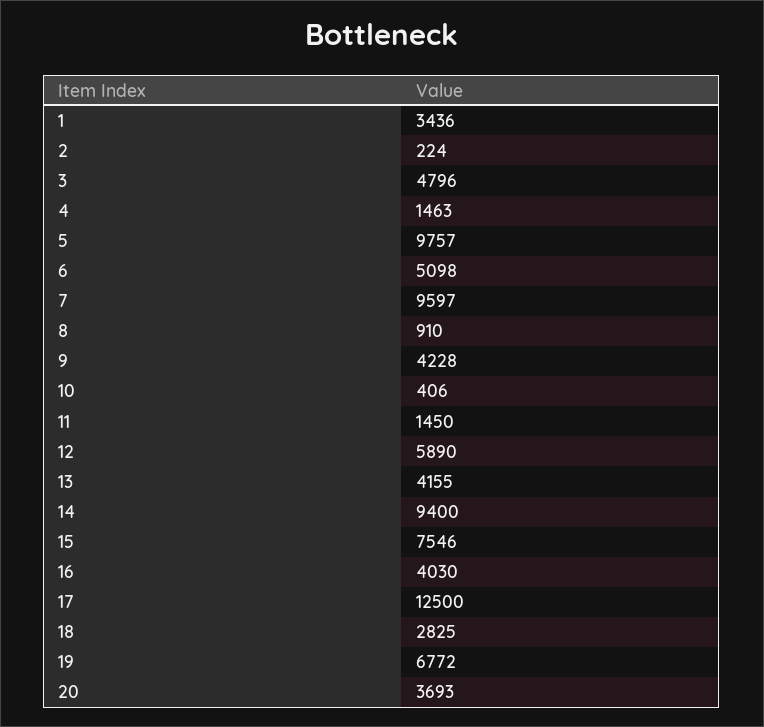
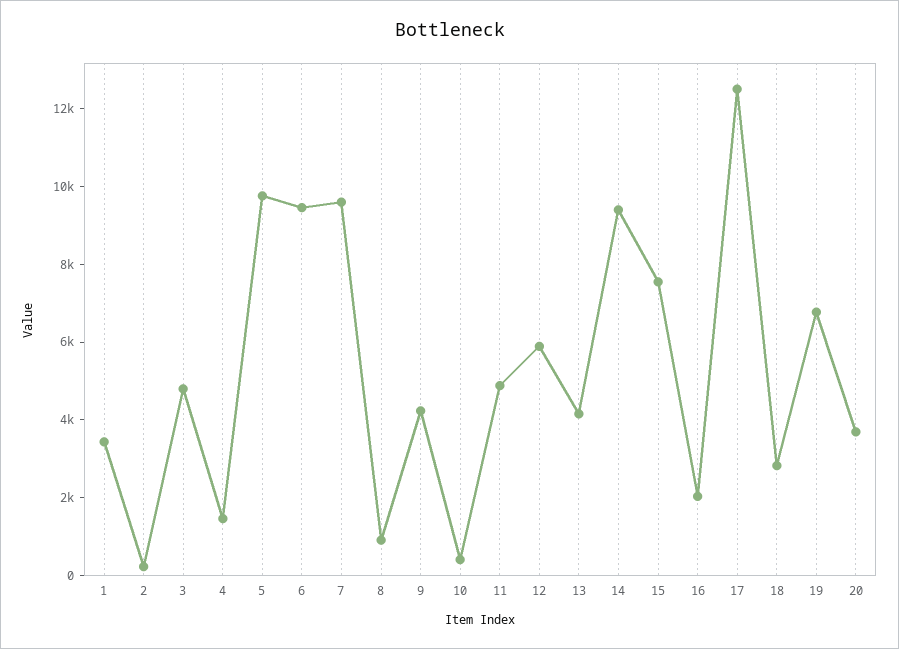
6: 5098 -> 9500
11: 1450 -> 5000
16: 4030 -> 2000

